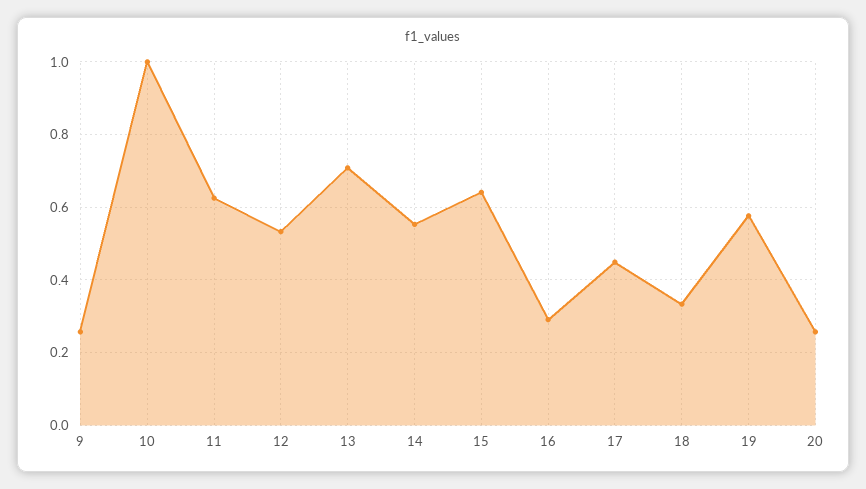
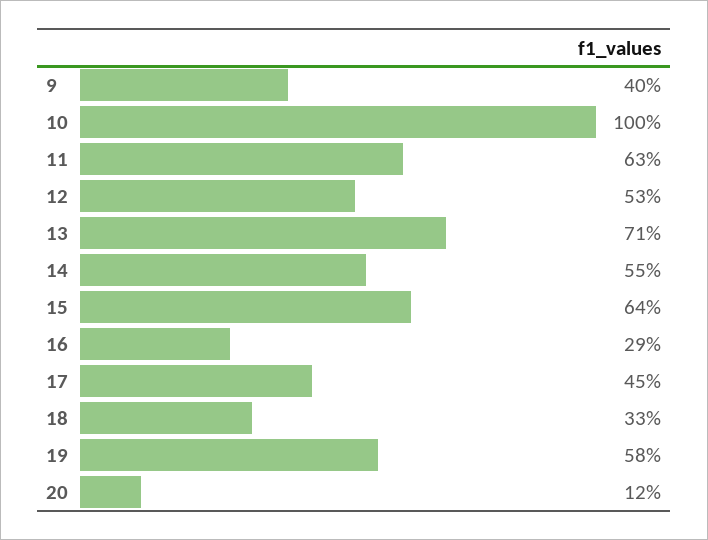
9: 0.26 -> 0.4
20: 0.26 -> 0.12

